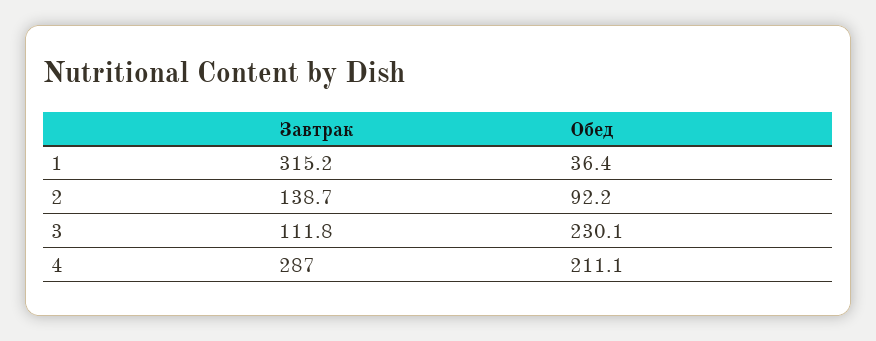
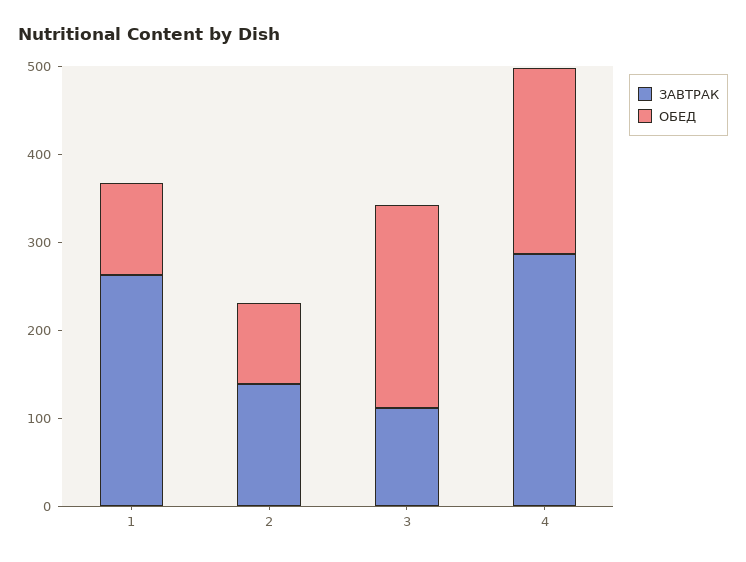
Завтрак, 1: 315.2 -> 260
Обед, 1: 36.4 -> 100

